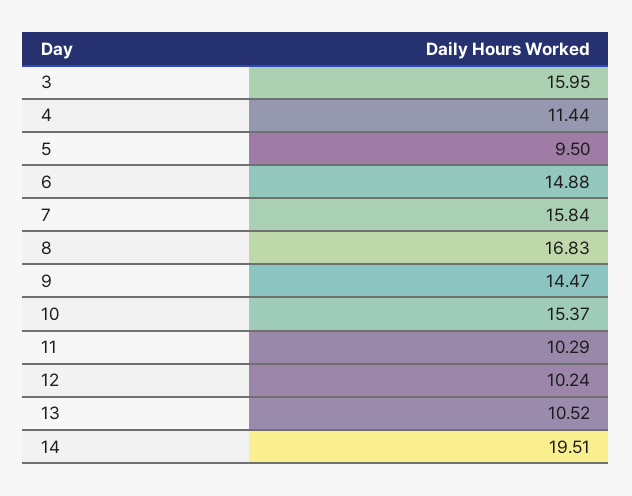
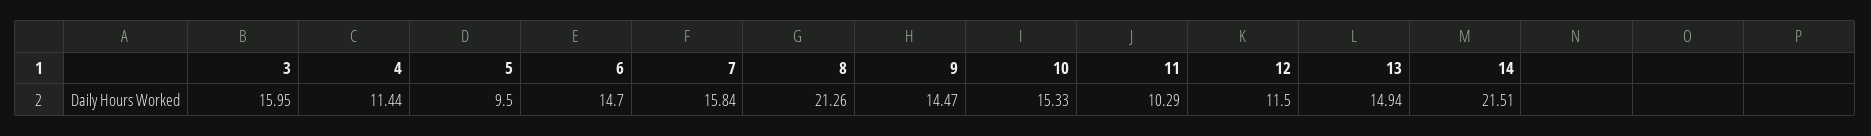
6: 14.88 -> 14.7
8: 16.83 -> 21.26
10: 15.37 -> 15.33
12: 10.24 -> 11.5
13: 10.52 -> 14.94
14: 19.51 -> 21.51

